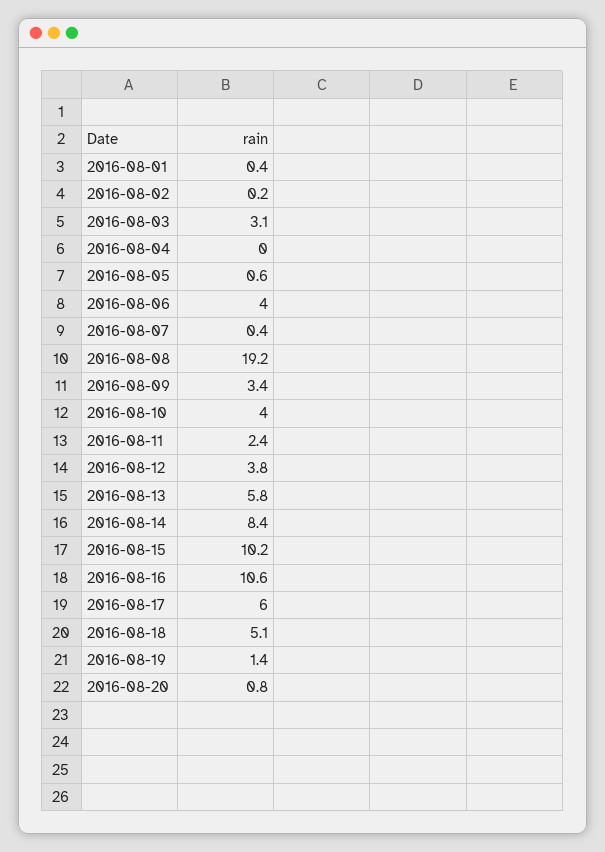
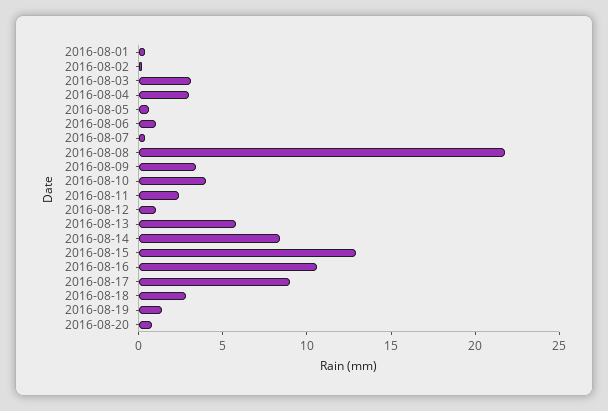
2016-08-04: 0 -> 3
2016-08-06: 4 -> 1
2016-08-08: 19.2 -> 22
2016-08-12: 3.8 -> 1
2016-08-15: 10.2 -> 13
2016-08-17: 6 -> 9
2016-08-18: 5.1 -> 3

